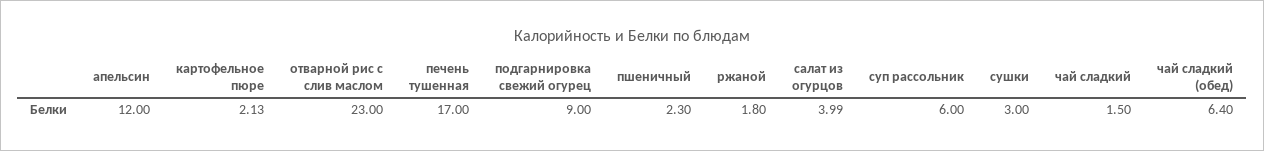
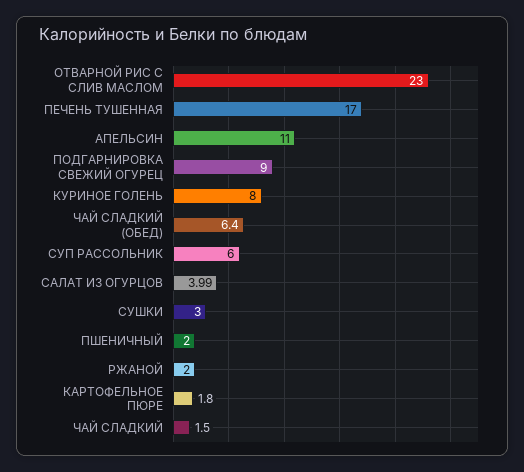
апельсин: 12 -> 11
картофельное пюре: 2.13 -> 1.8
пшеничный: 2.3 -> 2
ржаной: 1.8 -> 2
КУРИНОЕ ГОЛЕНЬ: none -> 8

